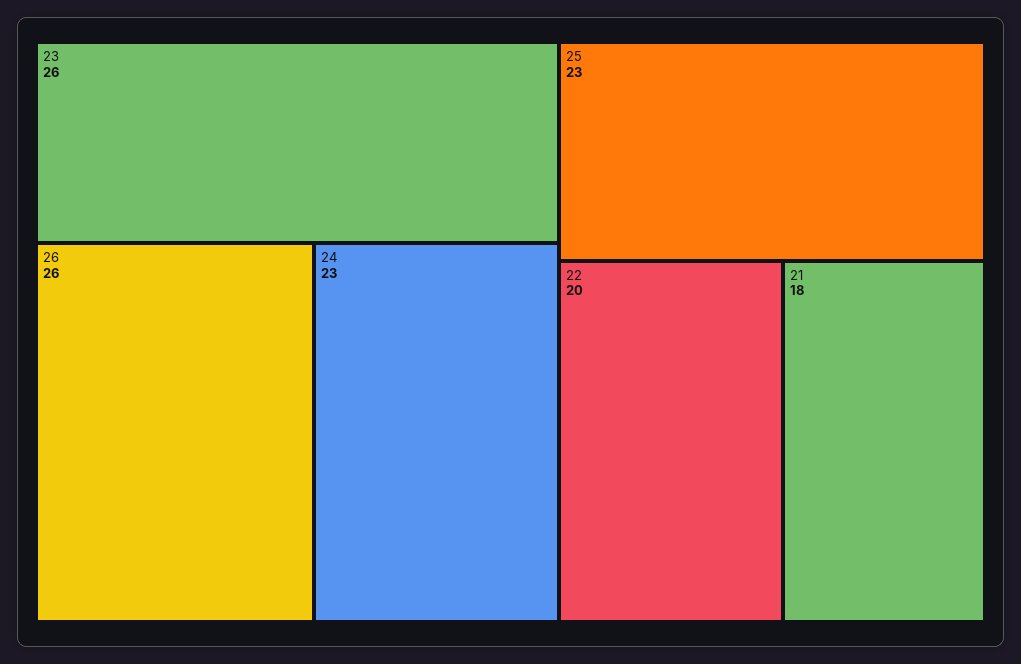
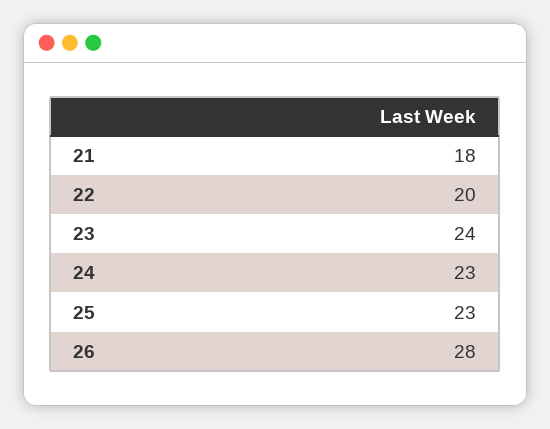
23: 26 -> 24
26: 26 -> 28

